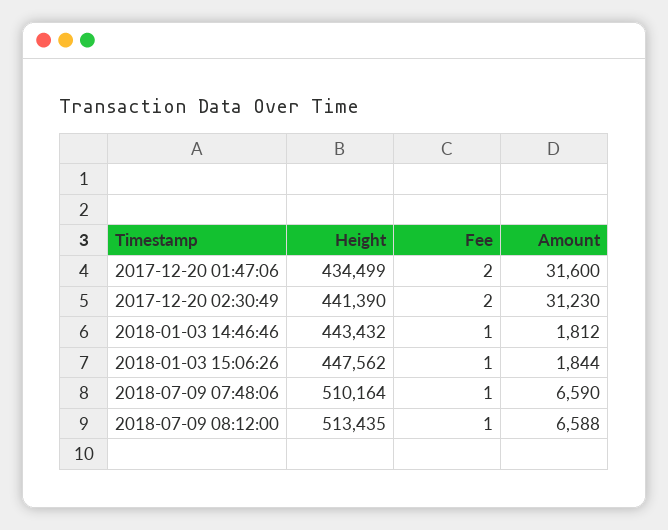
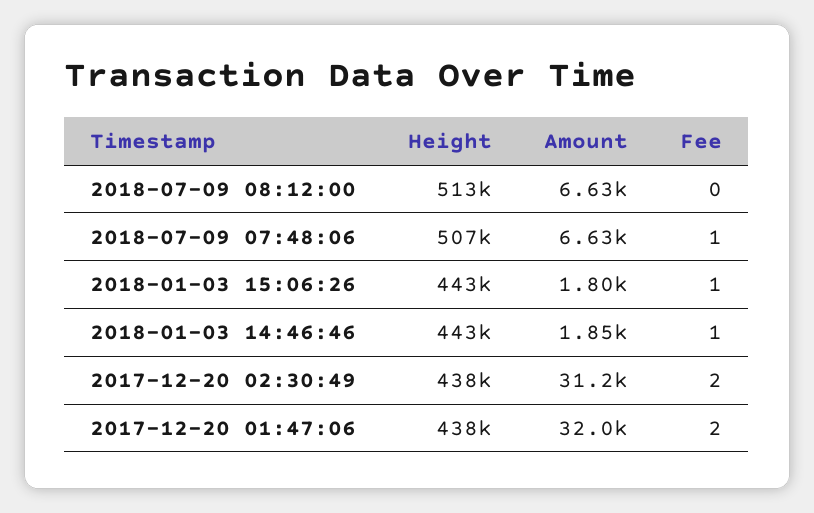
Height, 2017-12-20 01:47:06: 434499 -> 438000
Amount, 2017-12-20 01:47:06: 31600 -> 32000
Height, 2017-12-20 02:30:49: 441390 -> 438000
Amount, 2018-01-03 14:46:46: 1812 -> 1850
Height, 2018-01-03 15:06:26: 447562 -> 443000
Amount, 2018-01-03 15:06:26: 1844 -> 1800
Height, 2018-07-09 07:48:06: 510164 -> 507000
Amount, 2018-07-09 07:48:06: 6590 -> 6630
Fee, 2018-07-09 08:12:00: 1 -> 0
Amount, 2018-07-09 08:12:00: 6588 -> 6630

